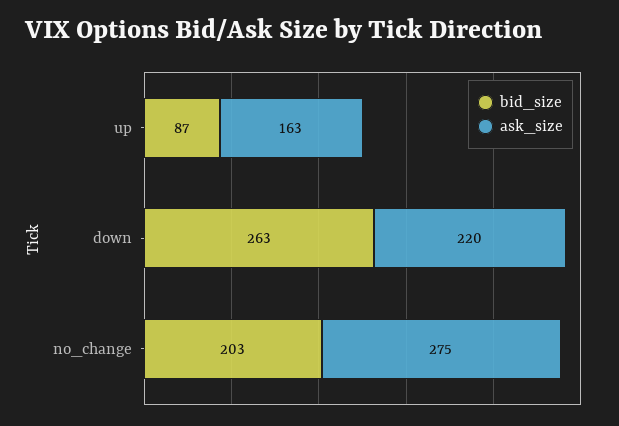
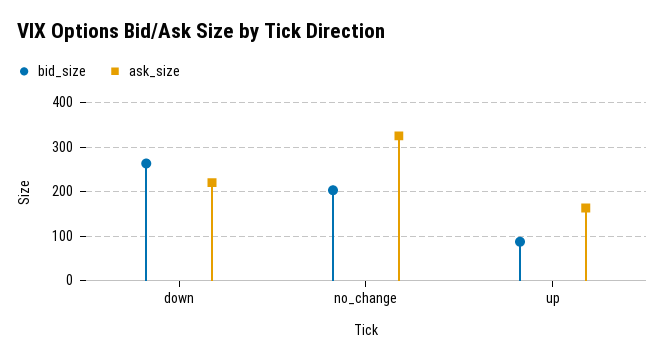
ask_size, no_change: 275 -> 320

